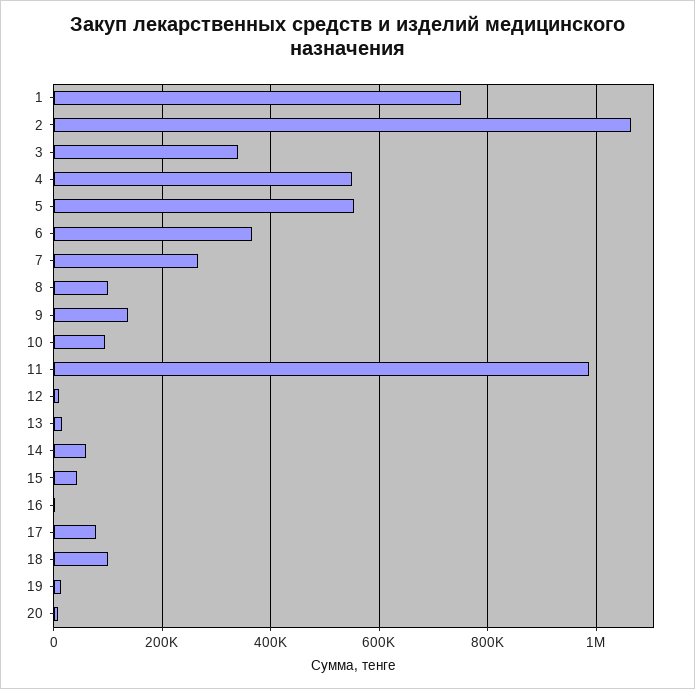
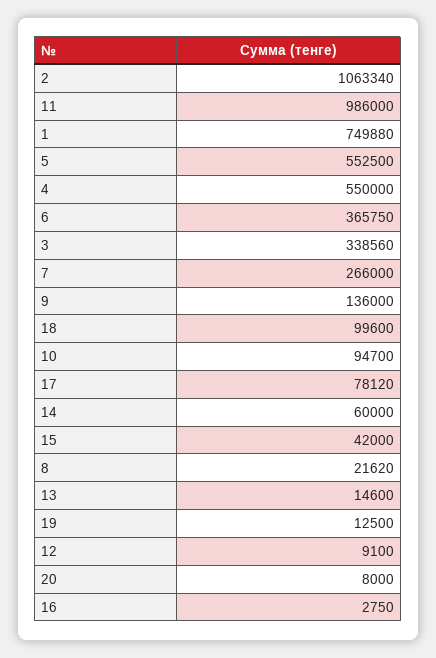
8: 100000 -> 21620

